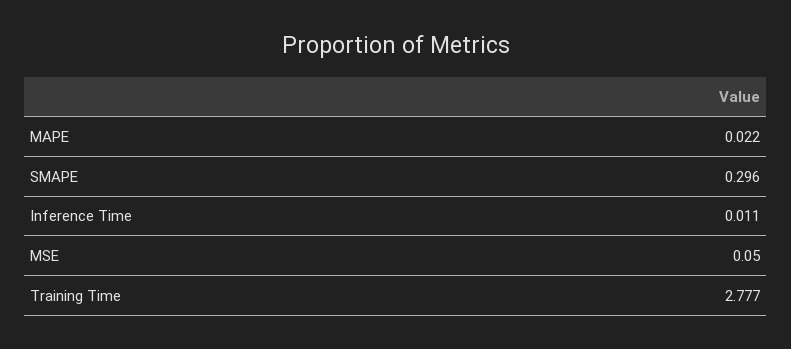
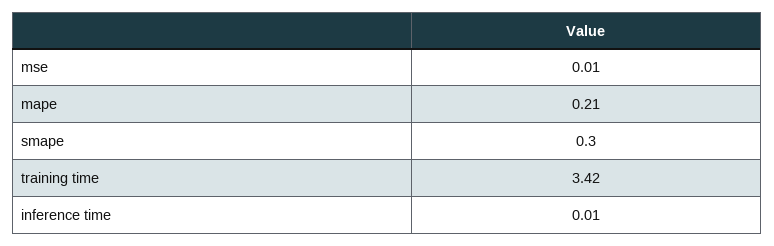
MAPE: 0.022 -> 0.21
MSE: 0.05 -> 0.01
Training Time: 2.777 -> 3.42

